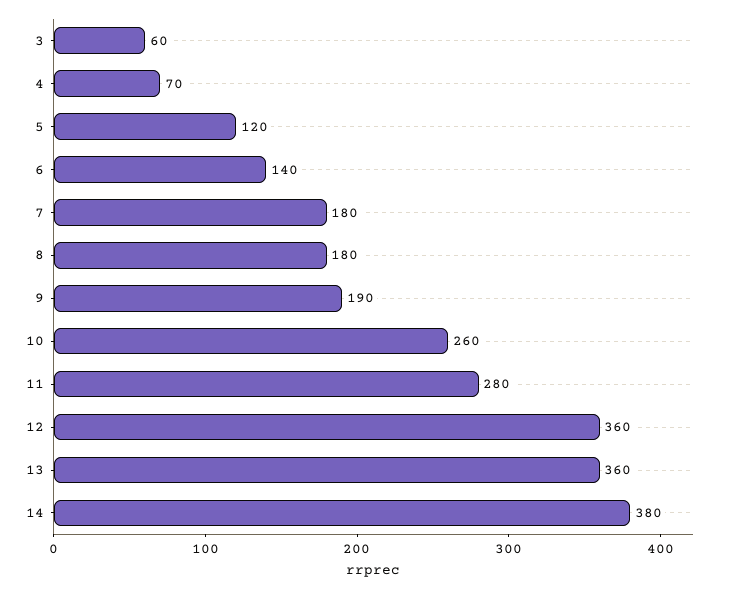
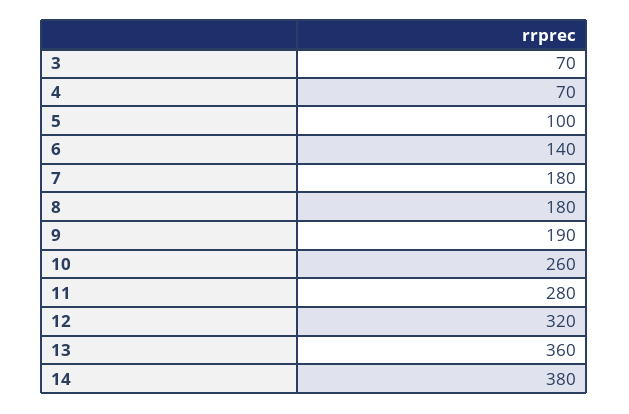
3: 60 -> 70
5: 120 -> 100
12: 360 -> 320

